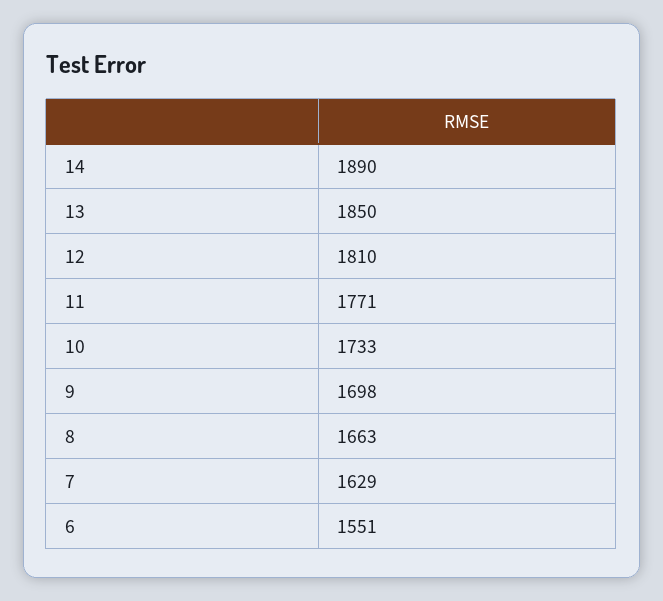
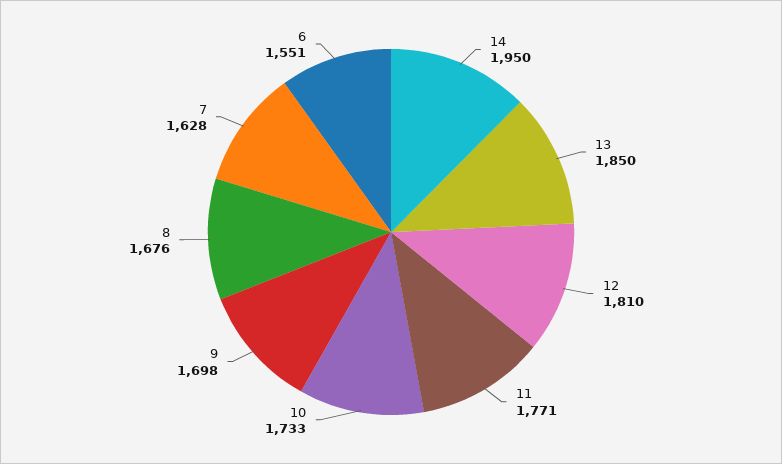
14: 1890 -> 1950
8: 1663 -> 1676
7: 1629 -> 1628

